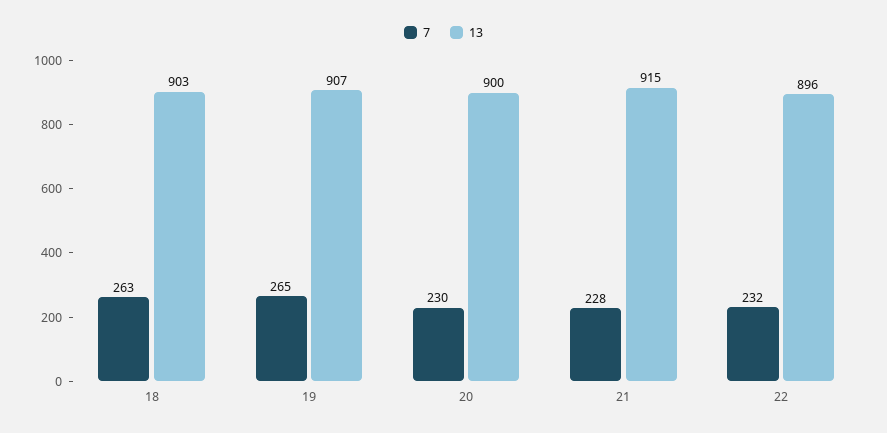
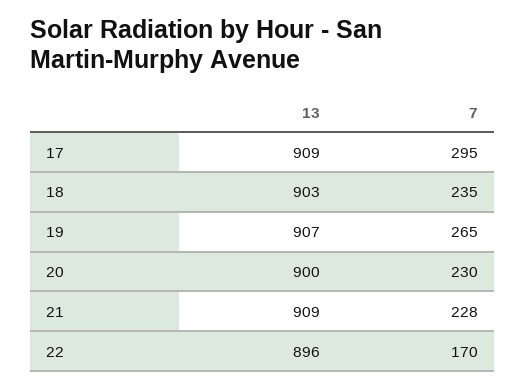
7, 18: 263 -> 235
13, 21: 915 -> 909
7, 22: 232 -> 170
13, 17: none -> 909
7, 17: none -> 295

